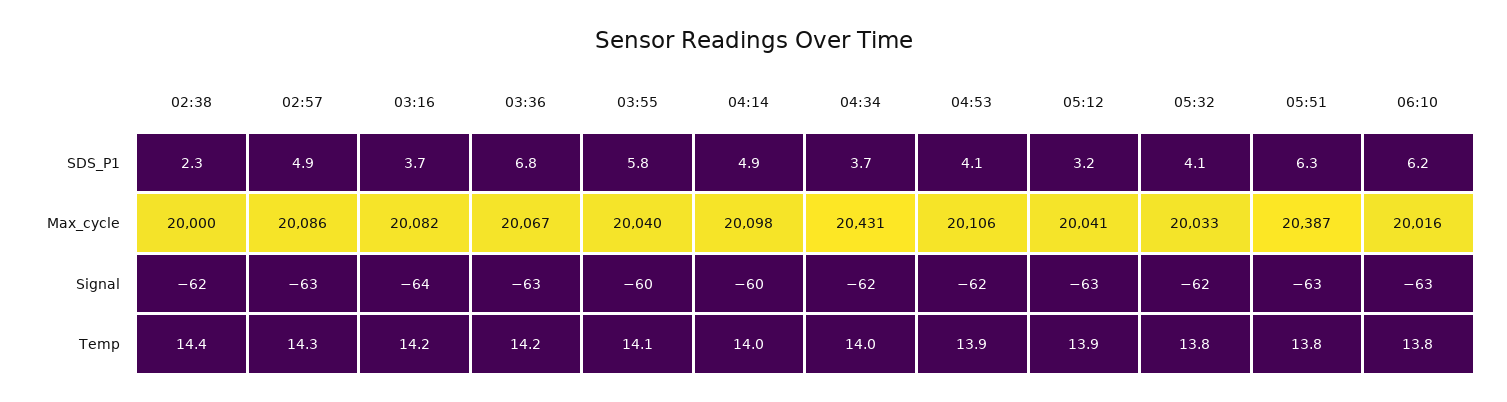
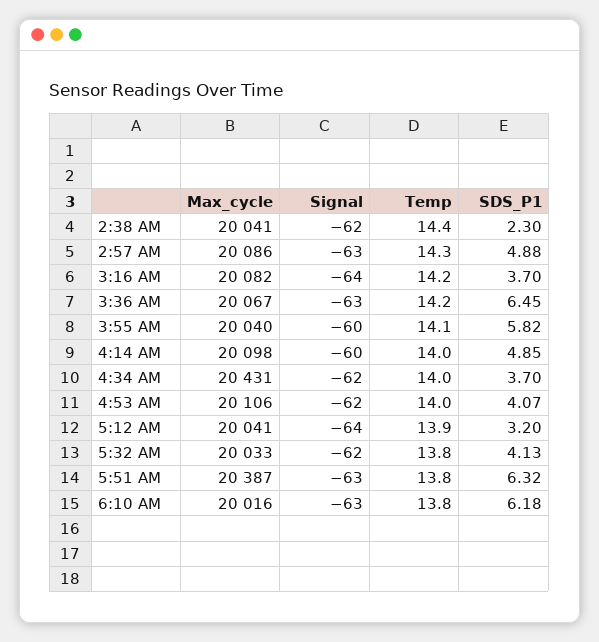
03:36, SDS_P1: 6.8 -> 6.45
02:38, Max_cycle: 20000 -> 20041
05:12, Signal: -63 -> -64
04:53, Temp: 13.9 -> 14

